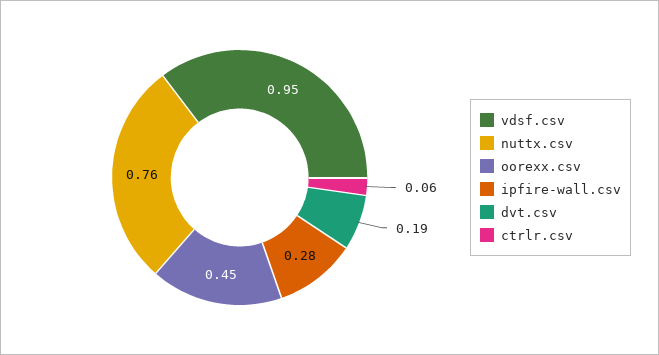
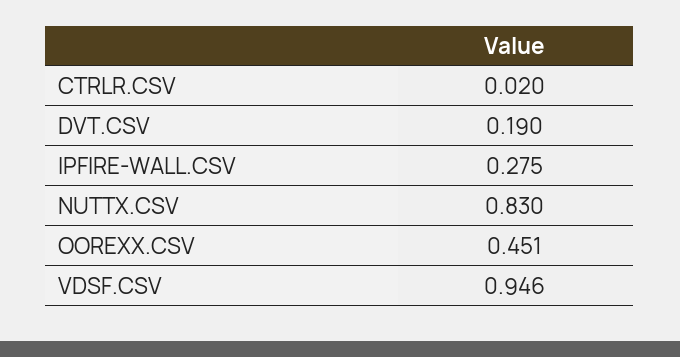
nuttx.csv: 0.76 -> 0.83
ctrlr.csv: 0.06 -> 0.02

